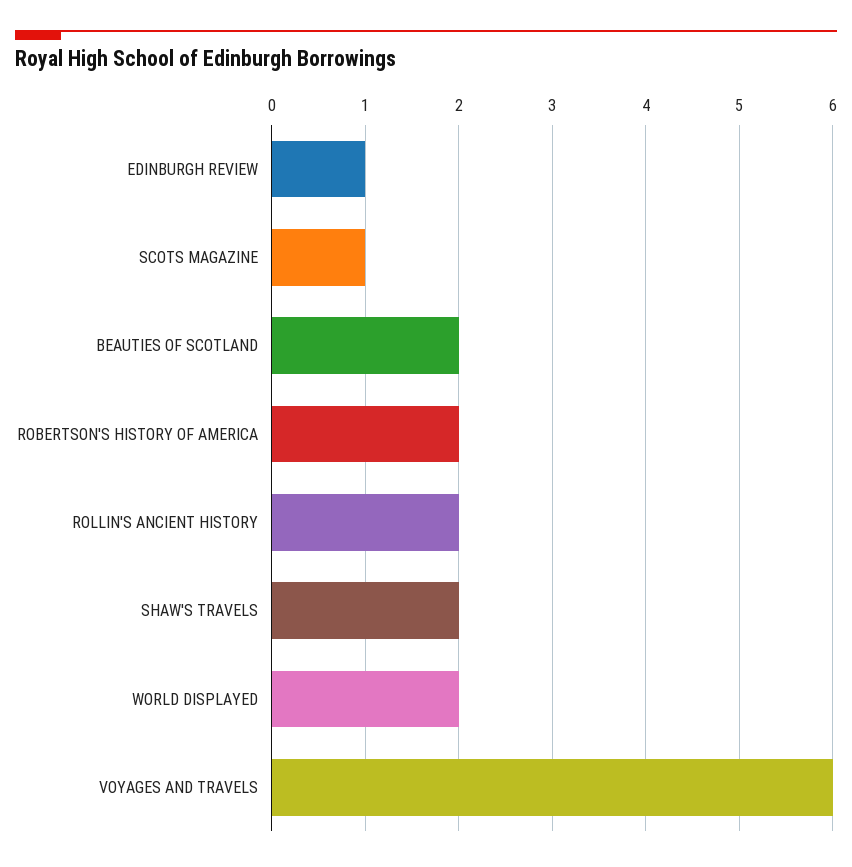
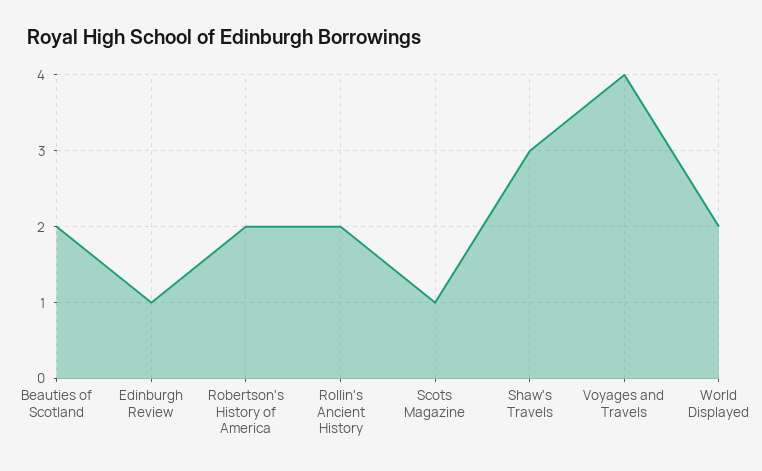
SHAW'S TRAVELS: 2 -> 3
VOYAGES AND TRAVELS: 6 -> 4

